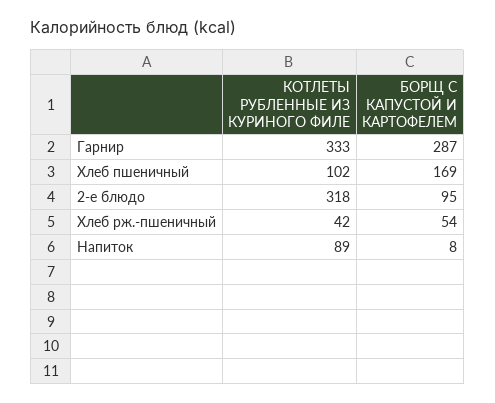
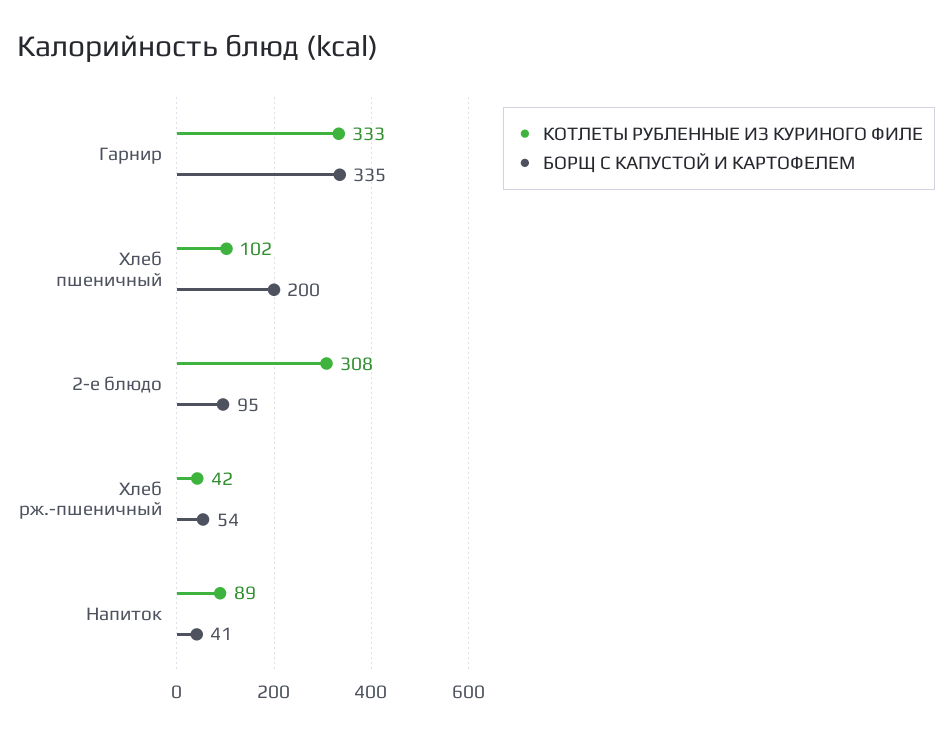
БОРЩ С КАПУСТОЙ И КАРТОФЕЛЕМ, Гарнир: 287 -> 335
БОРЩ С КАПУСТОЙ И КАРТОФЕЛЕМ, Хлеб пшеничный: 169 -> 200
КОТЛЕТЫ РУБЛЕННЫЕ ИЗ КУРИНОГО ФИЛЕ, 2-е блюдо: 318 -> 308
БОРЩ С КАПУСТОЙ И КАРТОФЕЛЕМ, Напиток: 8 -> 41

